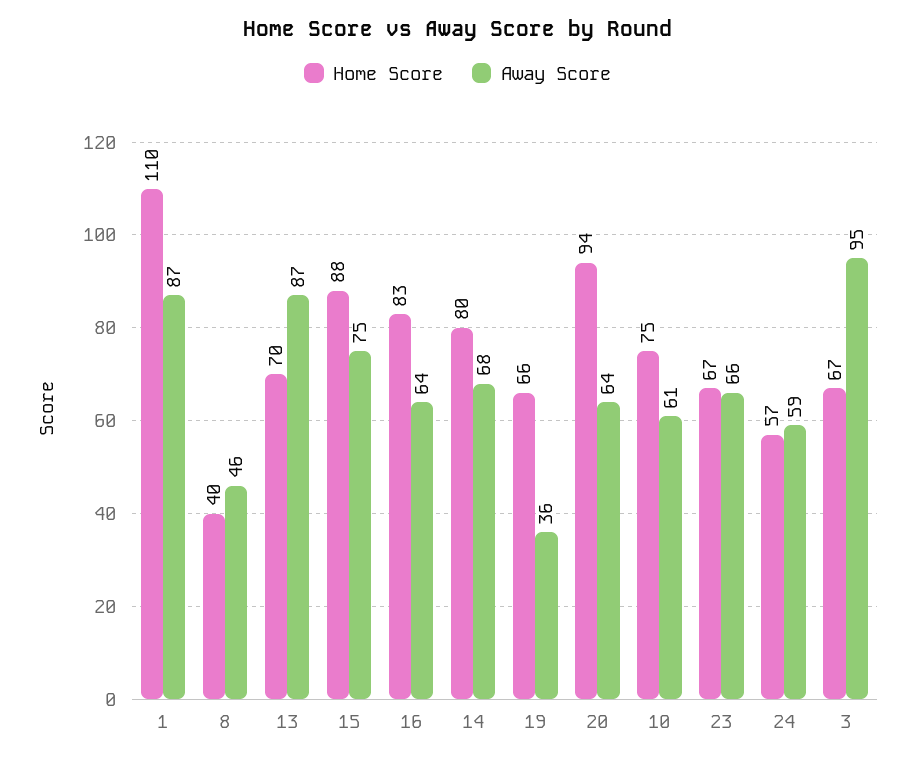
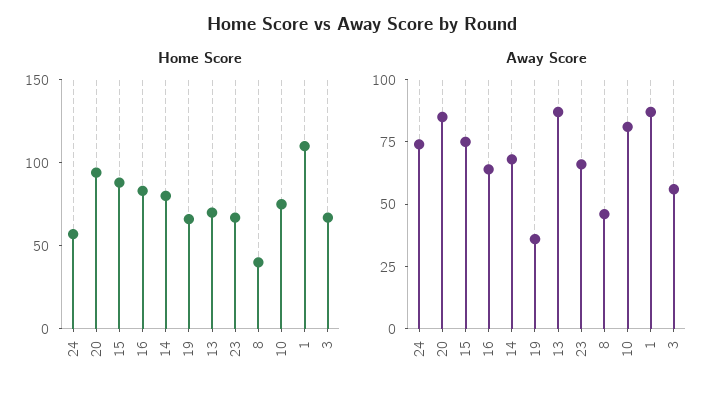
Away Score, 20: 64 -> 85
Away Score, 10: 61 -> 80
Away Score, 24: 59 -> 75
Away Score, 3: 95 -> 55

